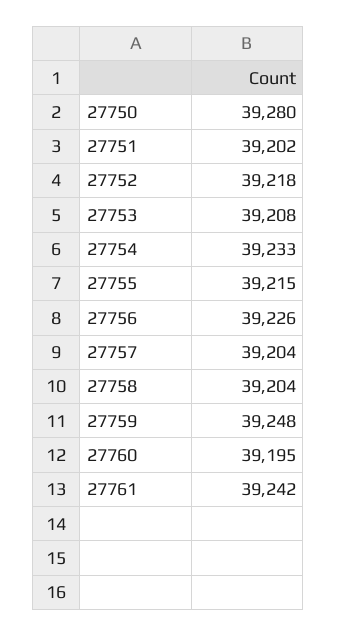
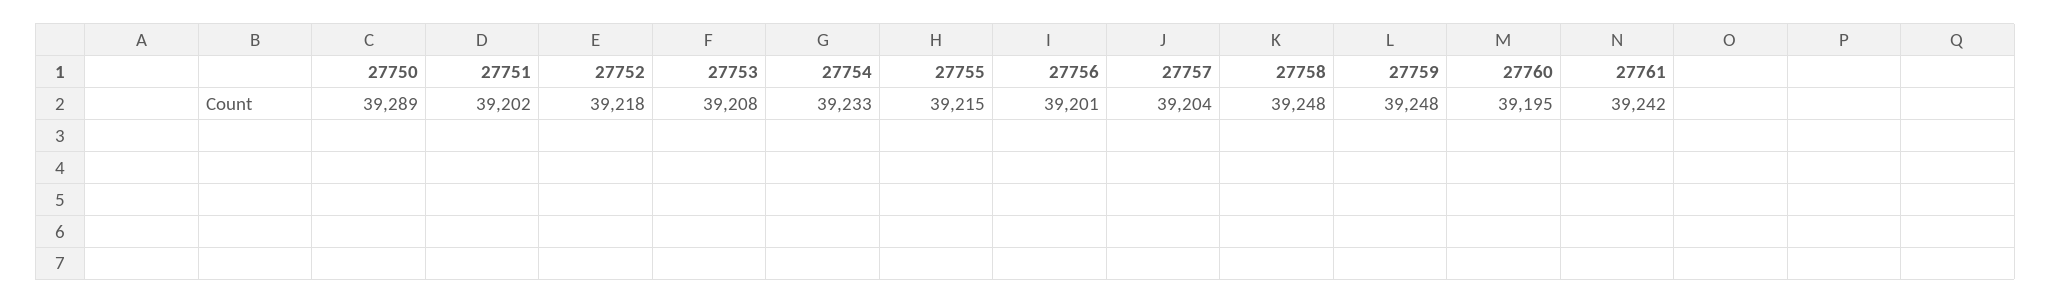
27750: 39280 -> 39289
27756: 39226 -> 39201
27758: 39204 -> 39248

